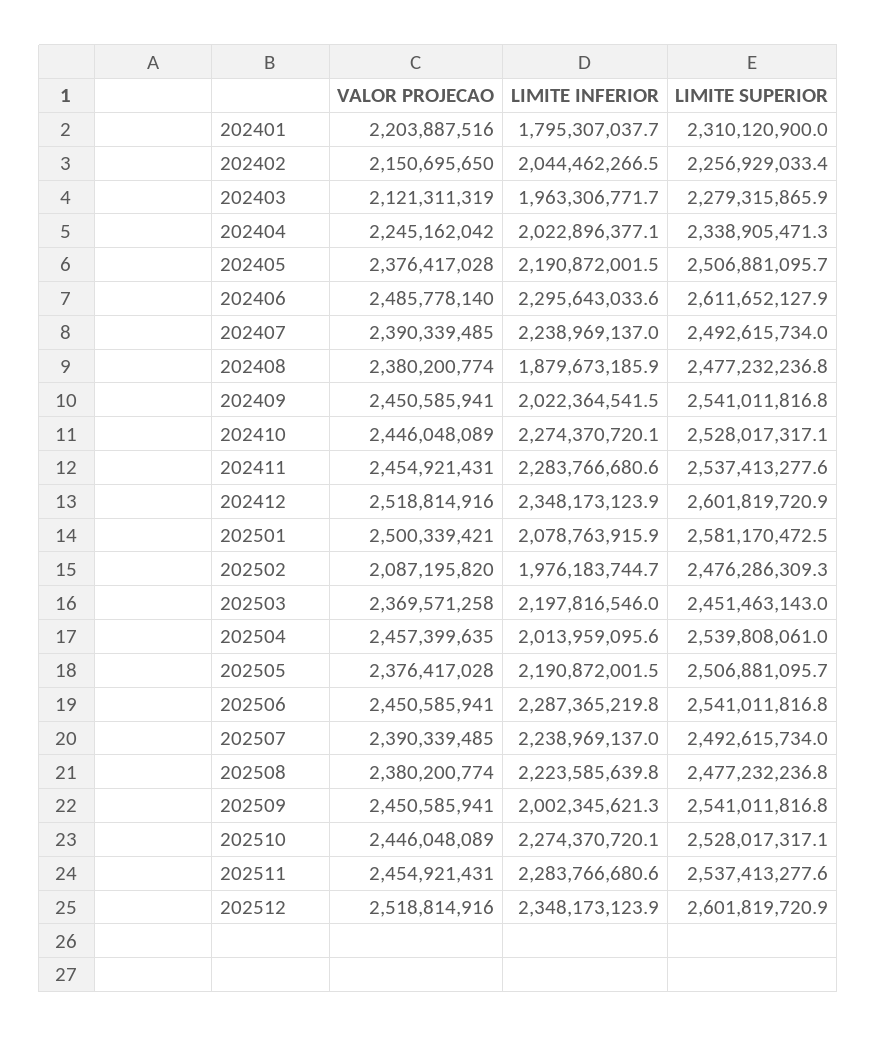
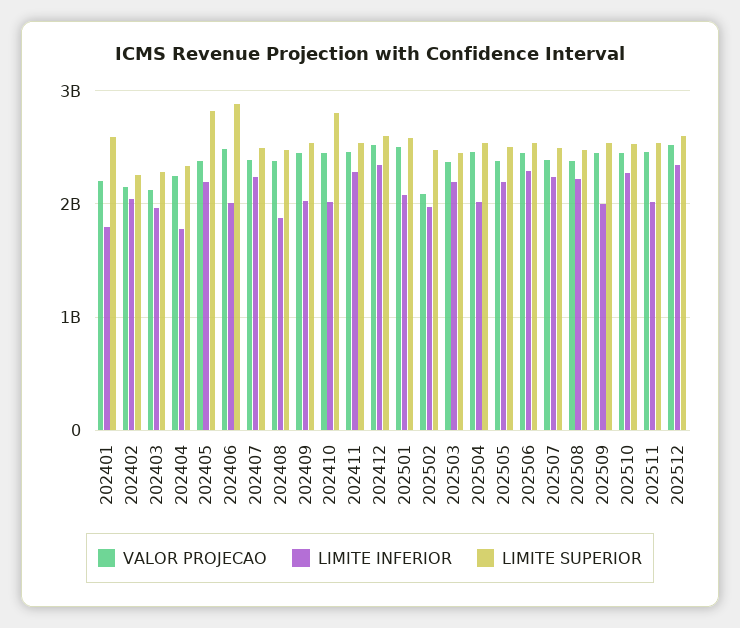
LIMITE SUPERIOR, 202401: 2310120900 -> 2600000000
LIMITE INFERIOR, 202404: 2022896377.1 -> 1800000000
LIMITE SUPERIOR, 202405: 2506881095.7 -> 2800000000
LIMITE INFERIOR, 202406: 2295643033.6 -> 2000000000
LIMITE SUPERIOR, 202406: 2611652127.9 -> 2900000000
LIMITE INFERIOR, 202410: 2274370720.1 -> 2000000000
LIMITE SUPERIOR, 202410: 2528017317.1 -> 2800000000
LIMITE INFERIOR, 202511: 2283766680.6 -> 2000000000

